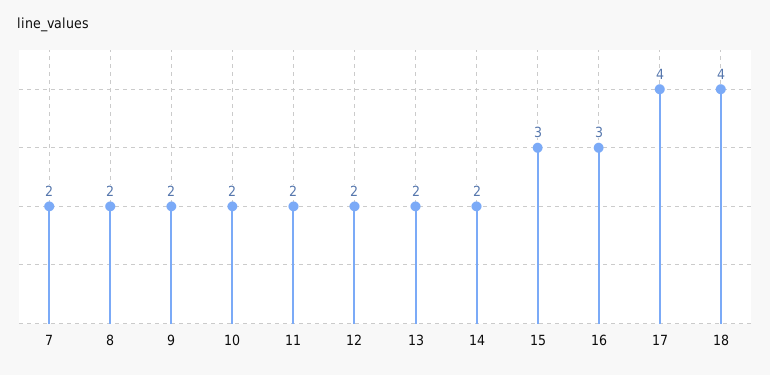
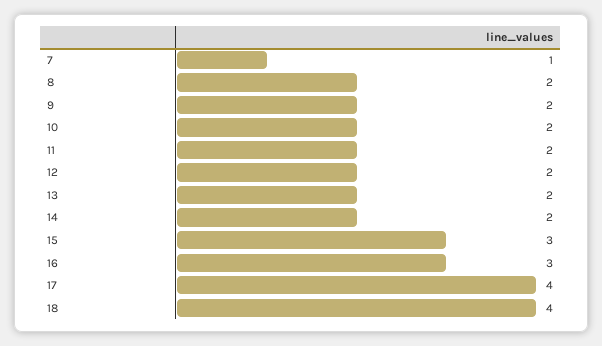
7: 2 -> 1

